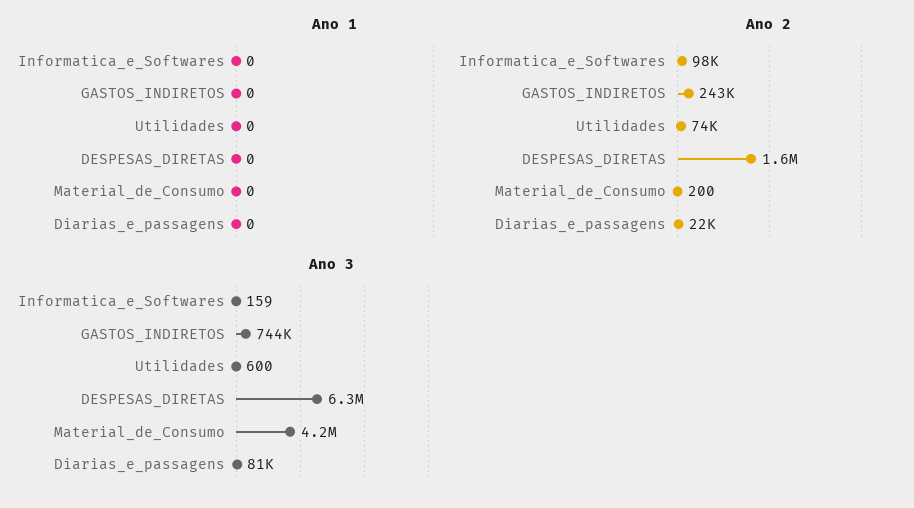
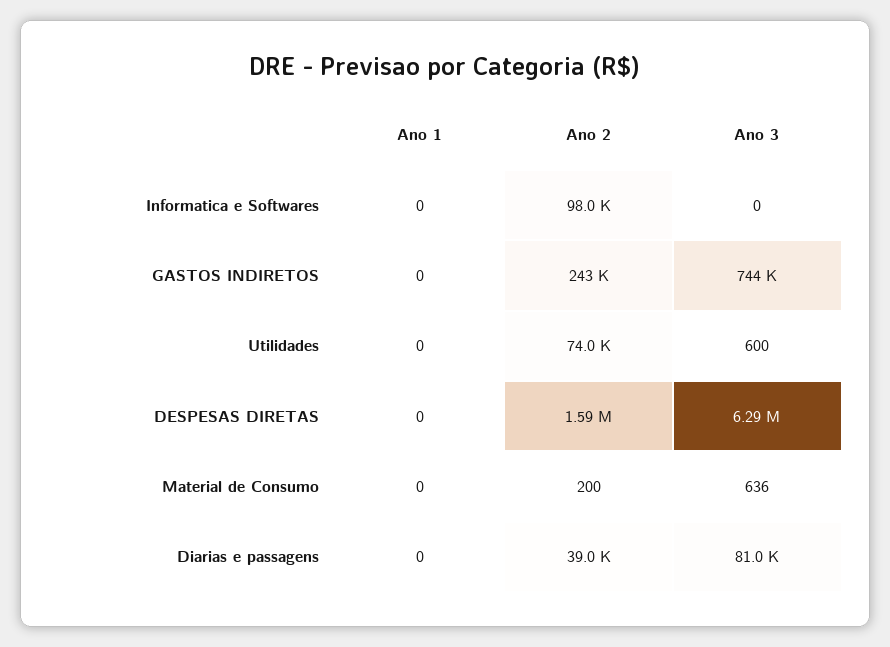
Ano 2, Diarias_e_passagens: 22000 -> 39000
Ano 3, Informatica_e_Softwares: 159 -> 0
Ano 3, Material_de_Consumo: 4200000 -> 636

